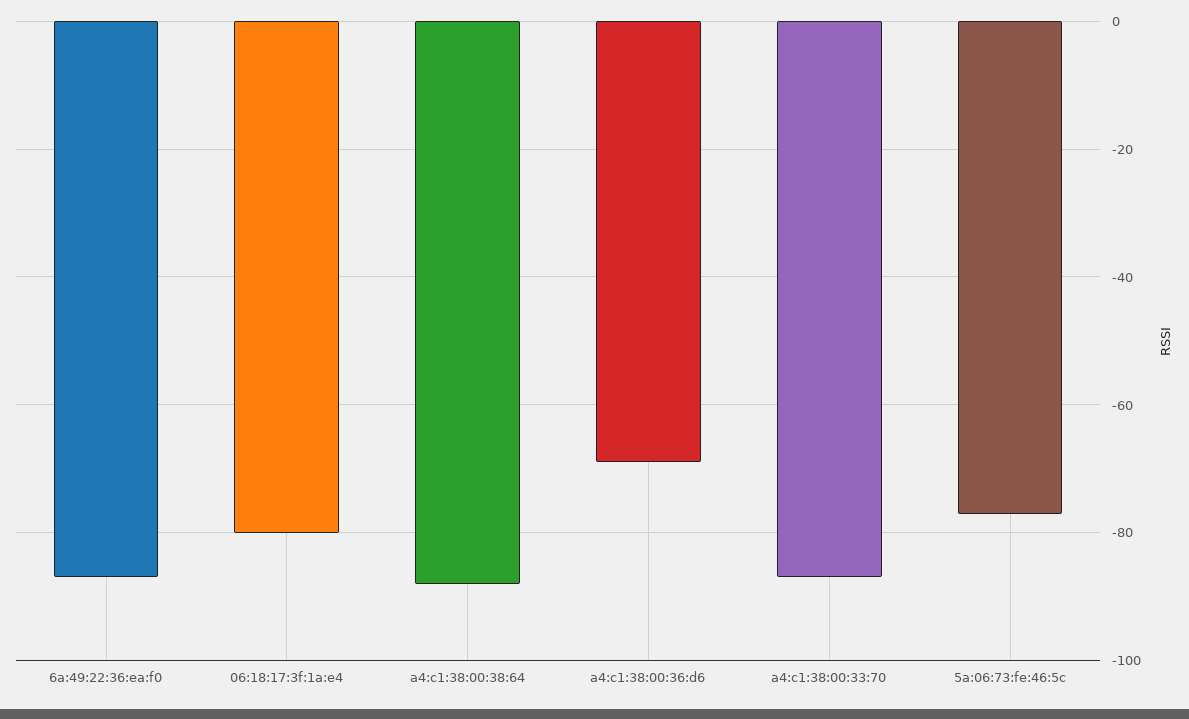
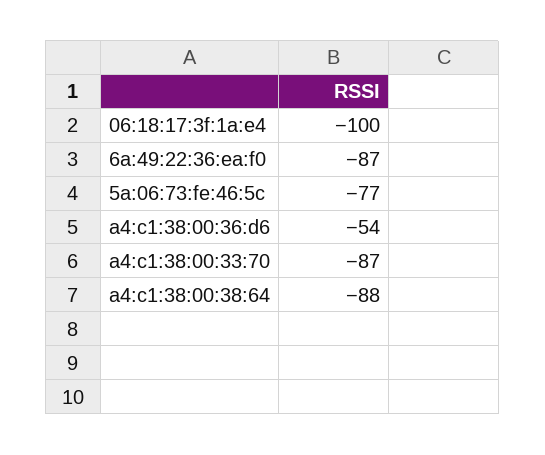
06:18:17:3f:1a:e4: -80 -> -100
a4:c1:38:00:36:d6: -70 -> -54

